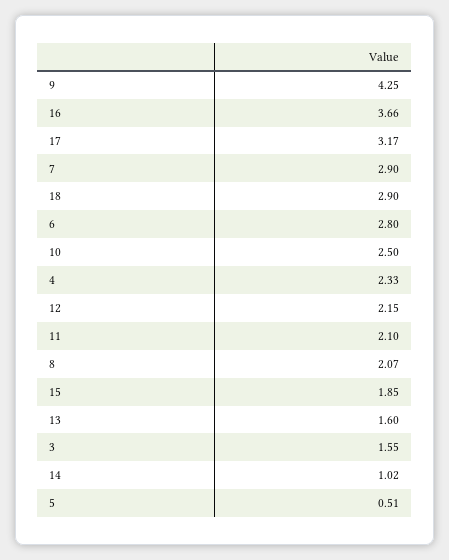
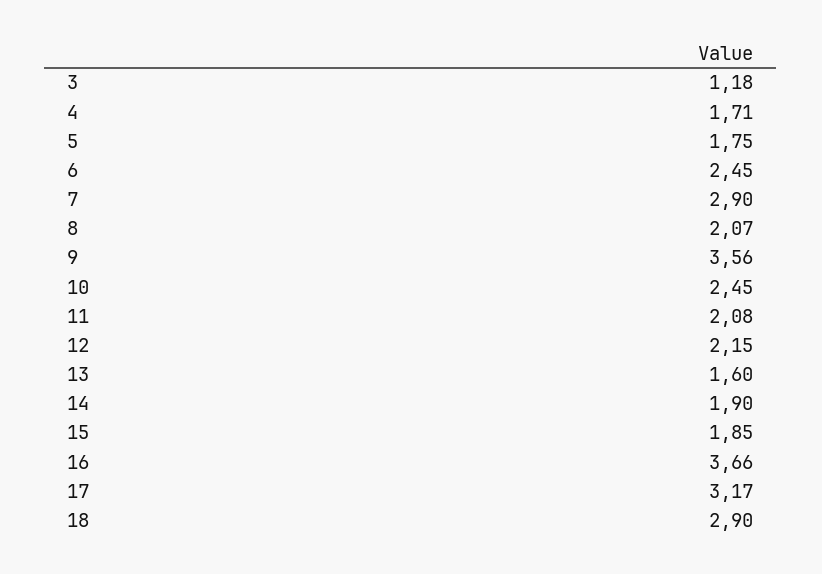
9: 4.25 -> 3.56
6: 2.8 -> 2.45
10: 2.5 -> 2.45
4: 2.33 -> 1.71
11: 2.1 -> 2.08
3: 1.55 -> 1.18
14: 1.02 -> 1.9
5: 0.51 -> 1.75

